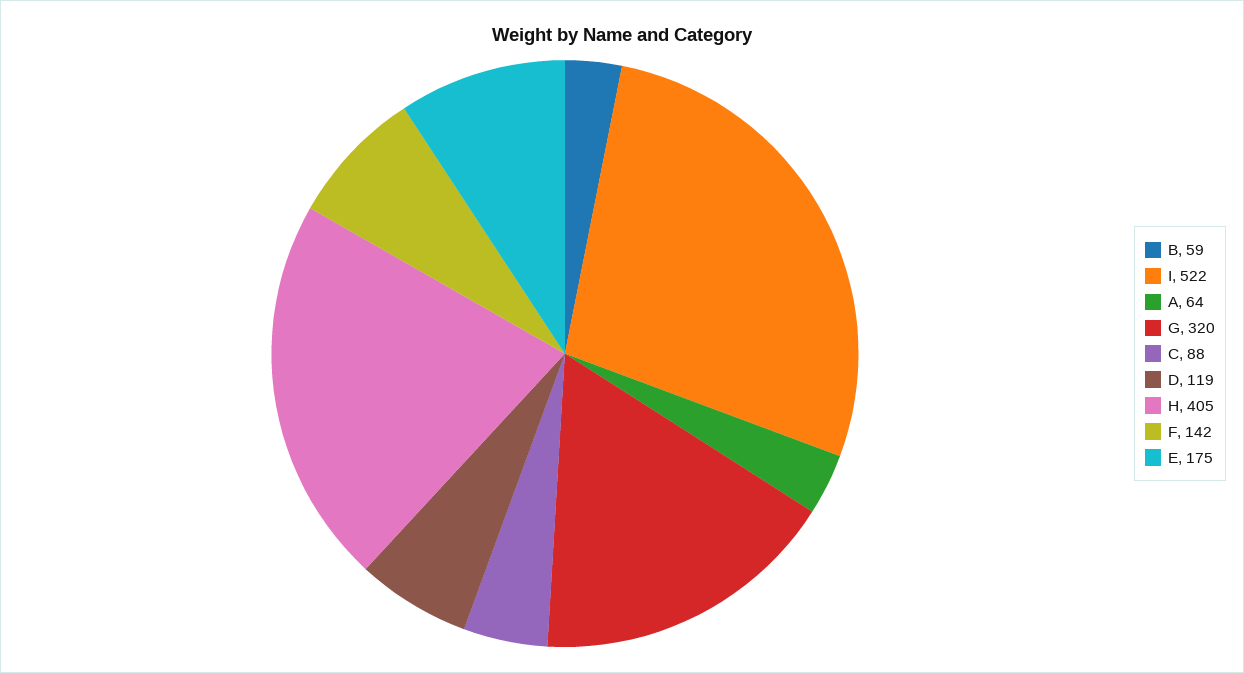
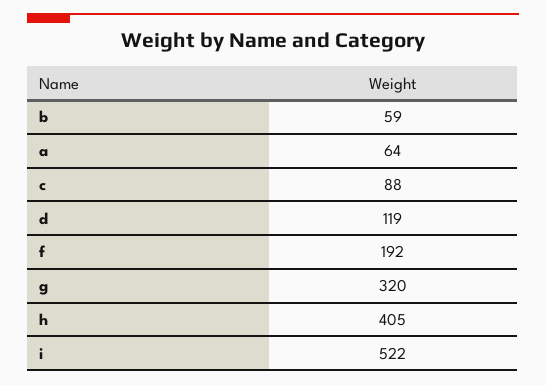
F: 142 -> 192
E: 175 -> none

